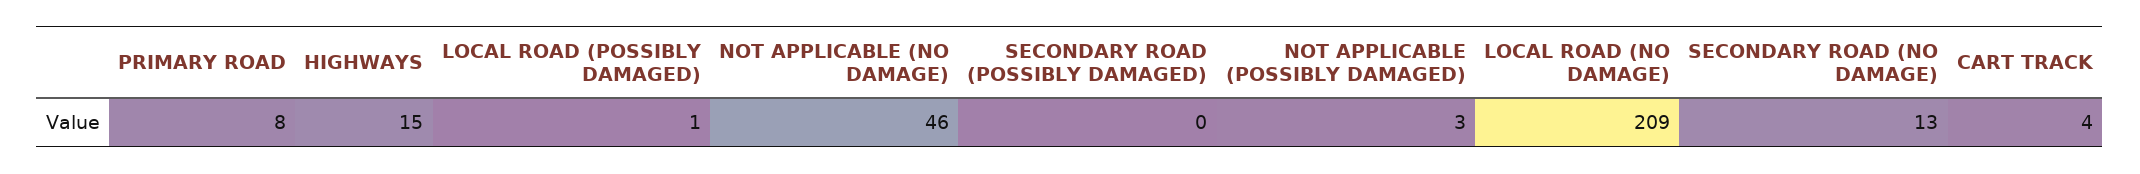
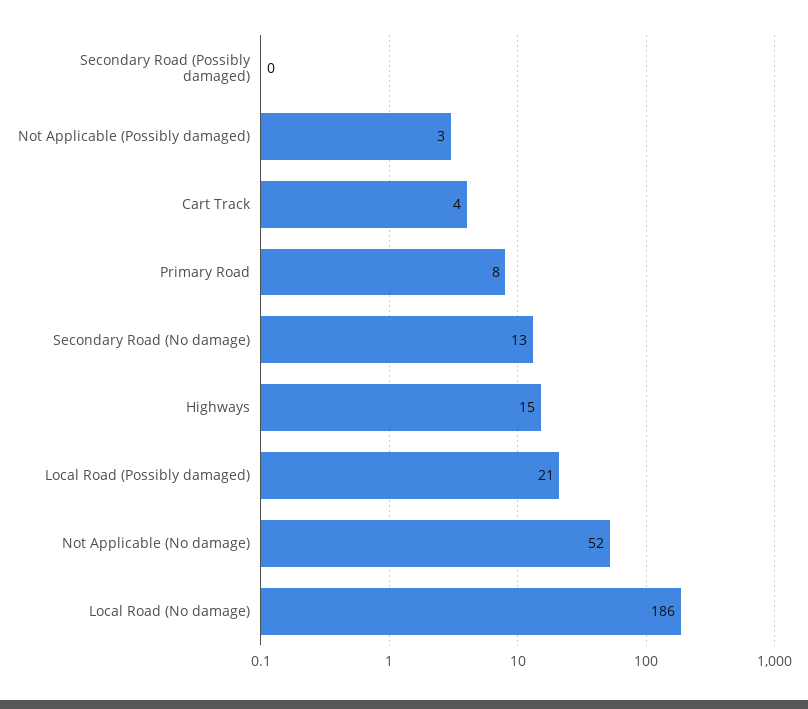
LOCAL ROAD (POSSIBLY DAMAGED): 1 -> 21
NOT APPLICABLE (NO DAMAGE): 46 -> 52
LOCAL ROAD (NO DAMAGE): 209 -> 186

